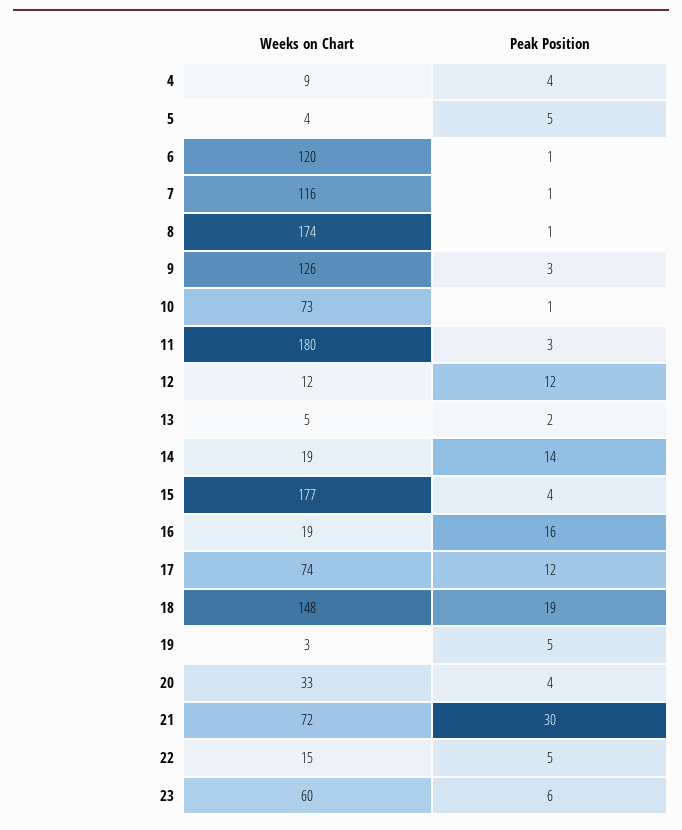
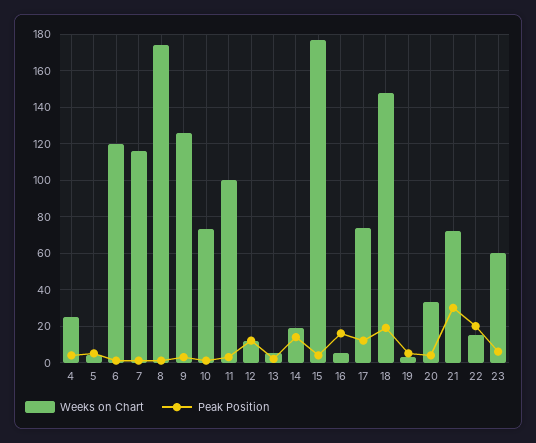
Weeks on Chart, 4: 9 -> 25
Weeks on Chart, 11: 180 -> 100
Weeks on Chart, 16: 19 -> 5
Peak Position, 22: 5 -> 20

